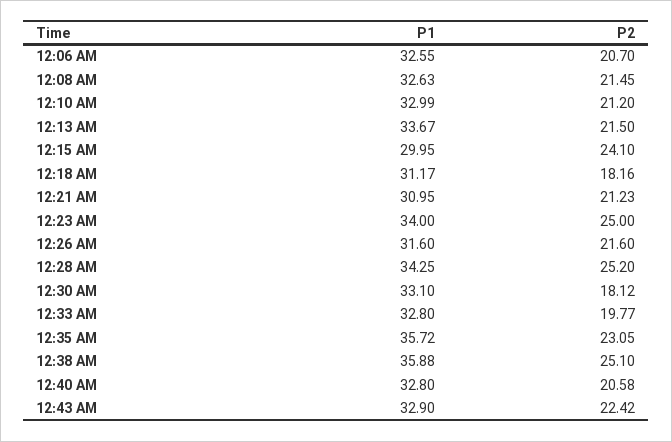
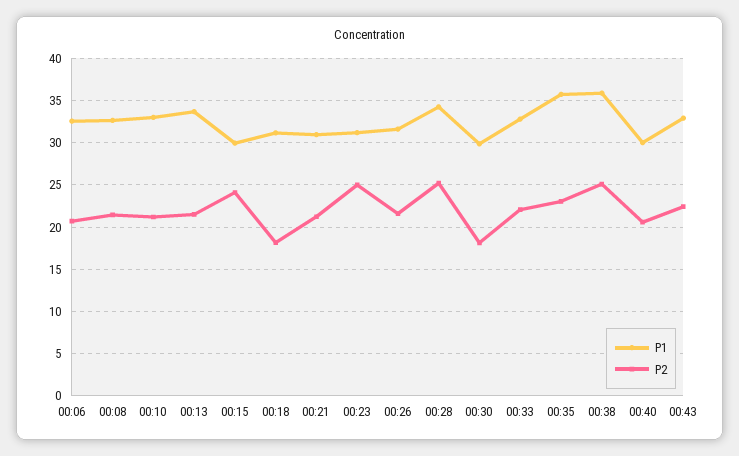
P1, 12:23 AM: 34 -> 31
P1, 12:30 AM: 33.1 -> 30
P2, 12:33 AM: 19.77 -> 22
P1, 12:40 AM: 32.8 -> 30

